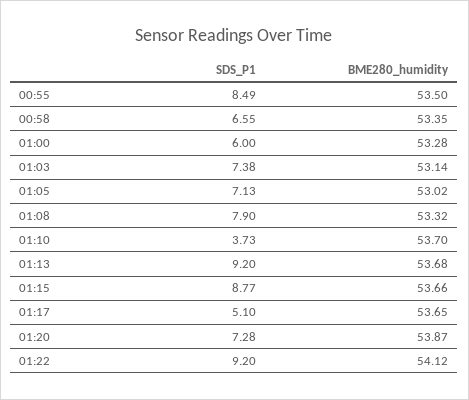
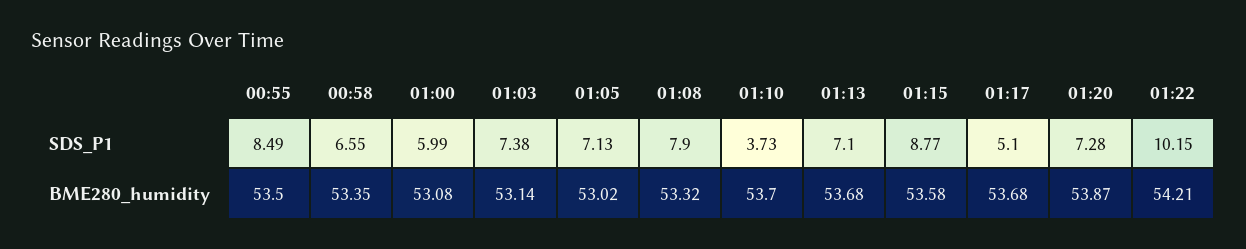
SDS_P1, 01:00: 6 -> 5.99
BME280_humidity, 01:00: 53.28 -> 53.08
SDS_P1, 01:13: 9.2 -> 7.1
BME280_humidity, 01:15: 53.66 -> 53.58
BME280_humidity, 01:17: 53.65 -> 53.68
SDS_P1, 01:22: 9.2 -> 10.15
BME280_humidity, 01:22: 54.12 -> 54.21

